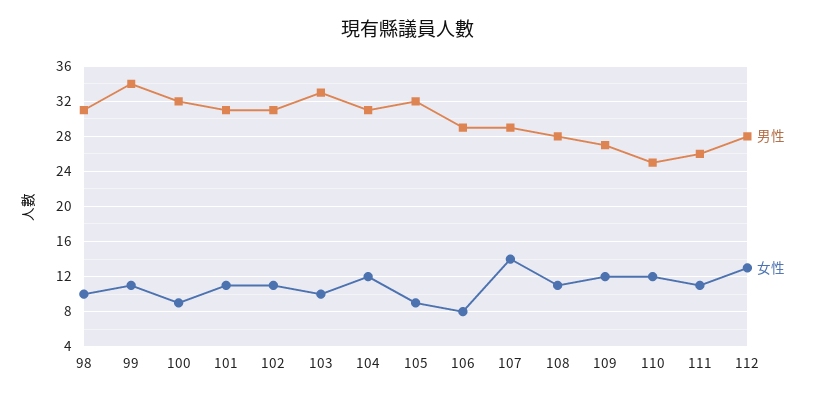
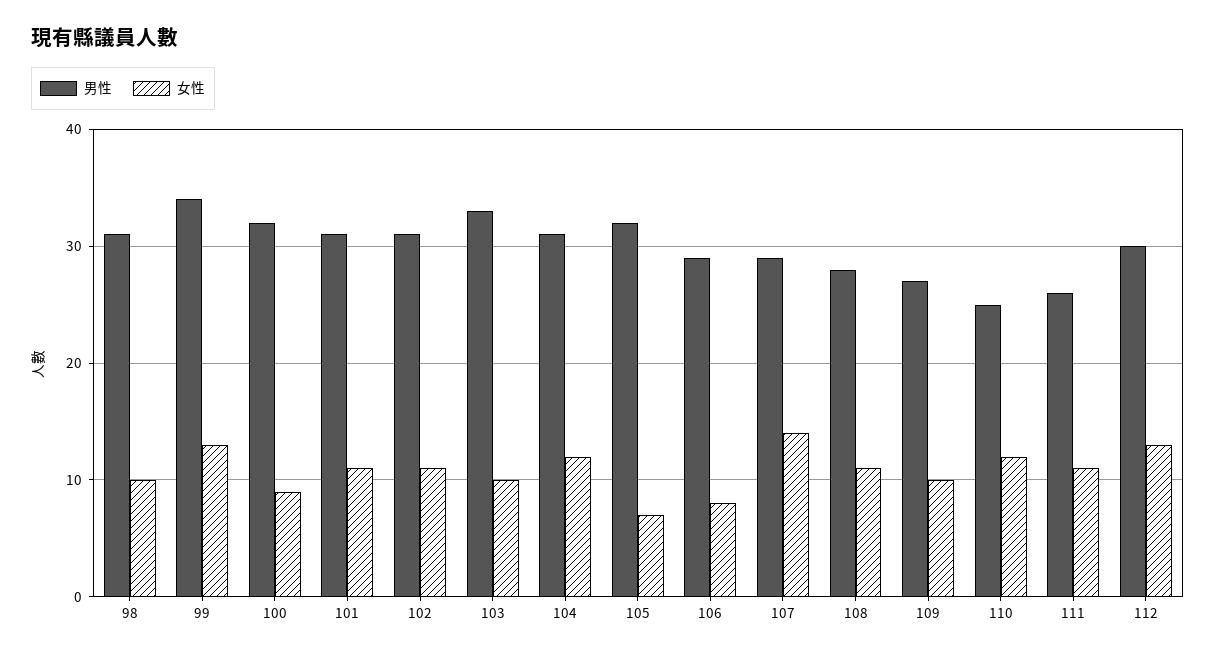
女性, 99: 11 -> 13
女性, 105: 9 -> 7
女性, 109: 12 -> 10
男性, 112: 28 -> 30

